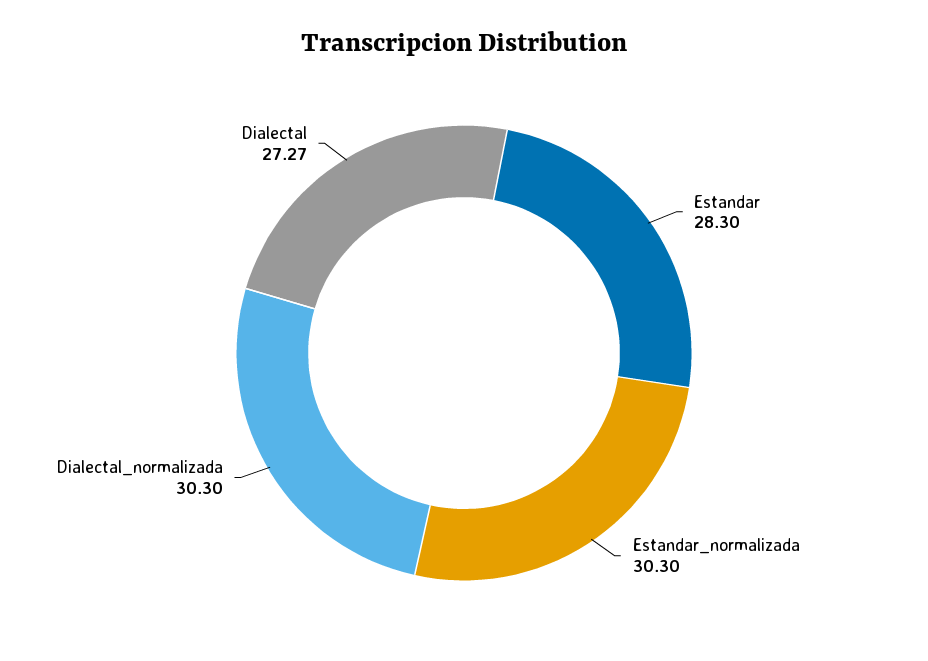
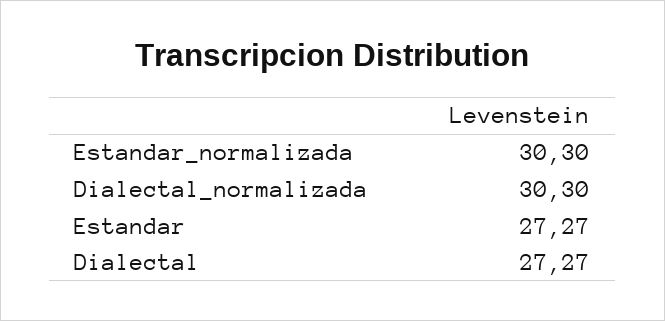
Estandar: 28.3 -> 27.27

